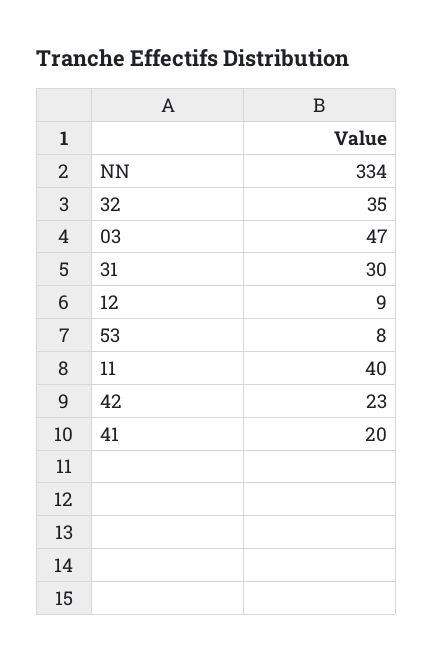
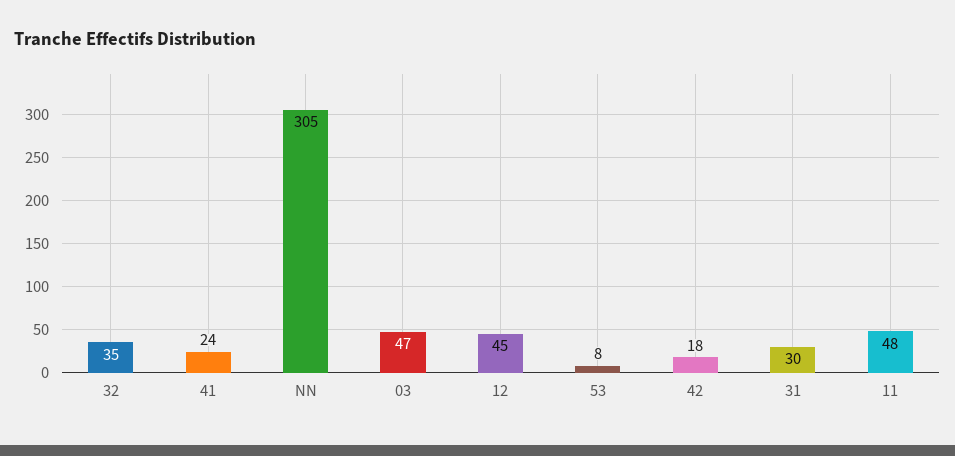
NN: 334 -> 305
12: 9 -> 45
11: 40 -> 48
42: 23 -> 18
41: 20 -> 24

